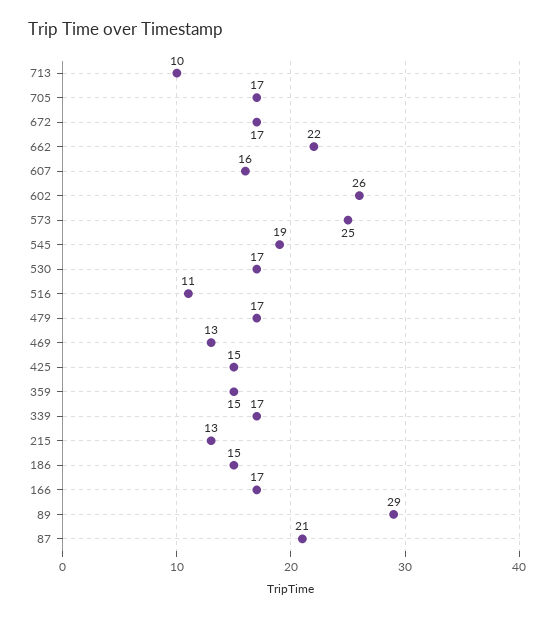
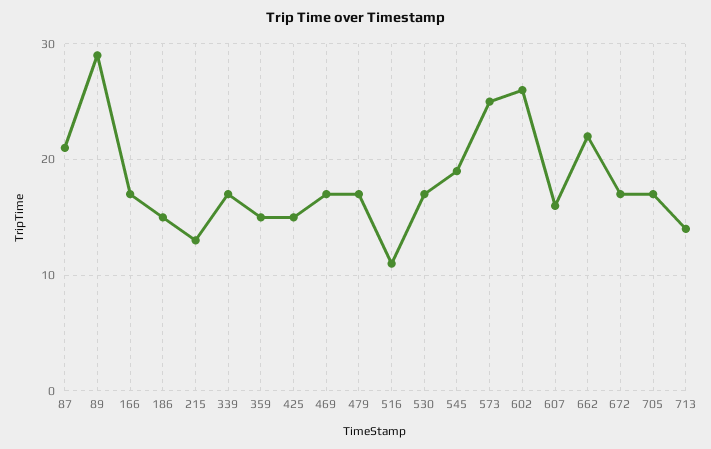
713: 10 -> 14
469: 13 -> 17

